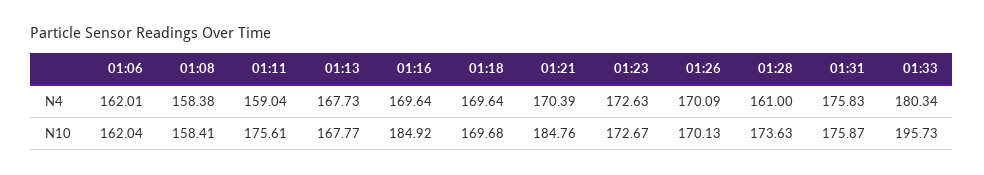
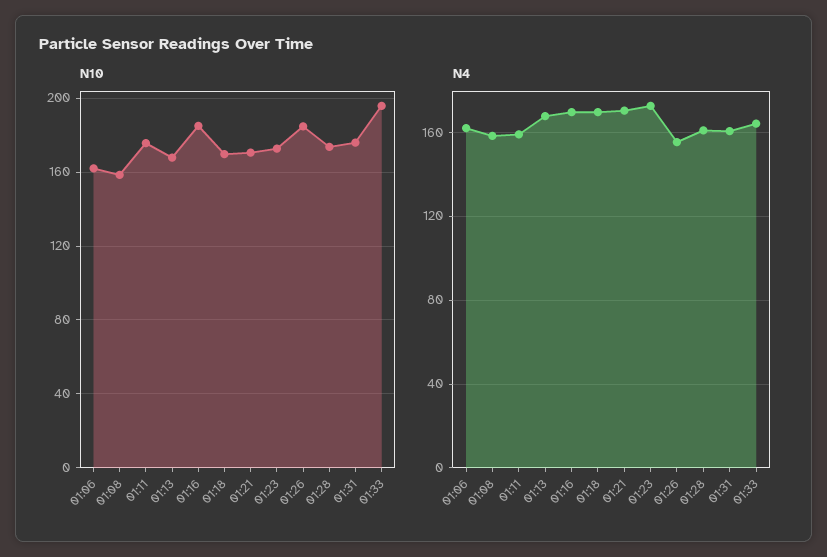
N4, 01:26: 170.09 -> 155
N4, 01:31: 175.83 -> 160
N4, 01:33: 180.34 -> 165
N10, 01:21: 184.76 -> 170
N10, 01:26: 170.13 -> 185

